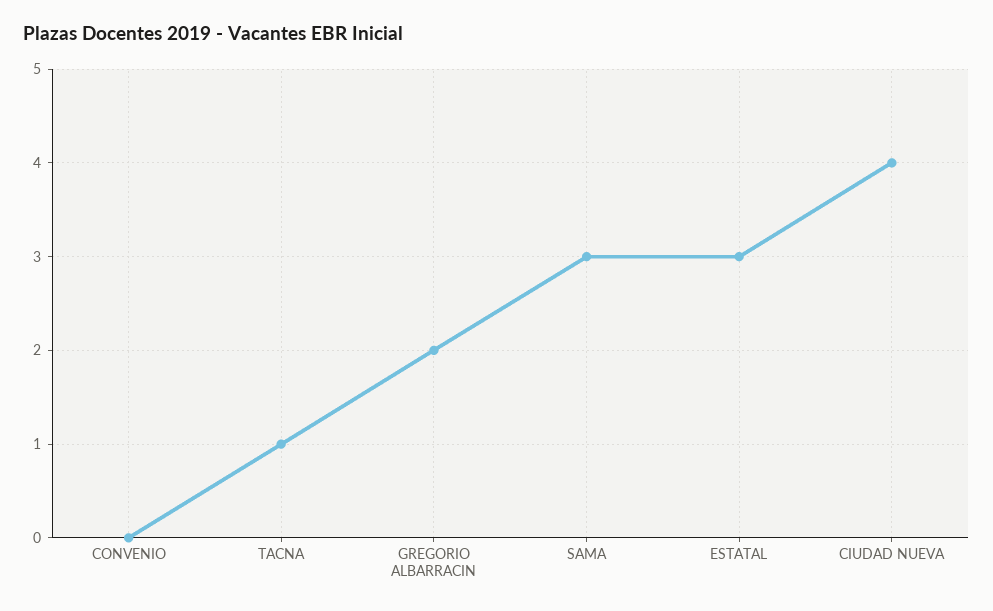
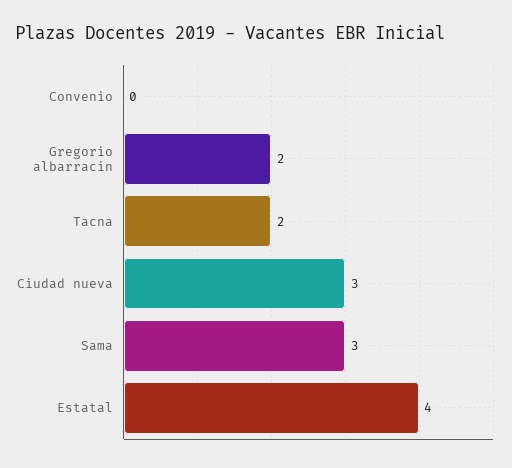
TACNA: 1 -> 2
ESTATAL: 3 -> 4
CIUDAD NUEVA: 4 -> 3

